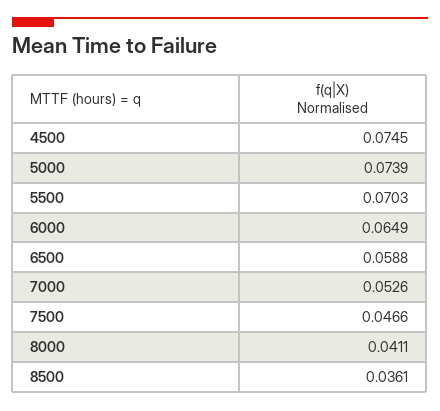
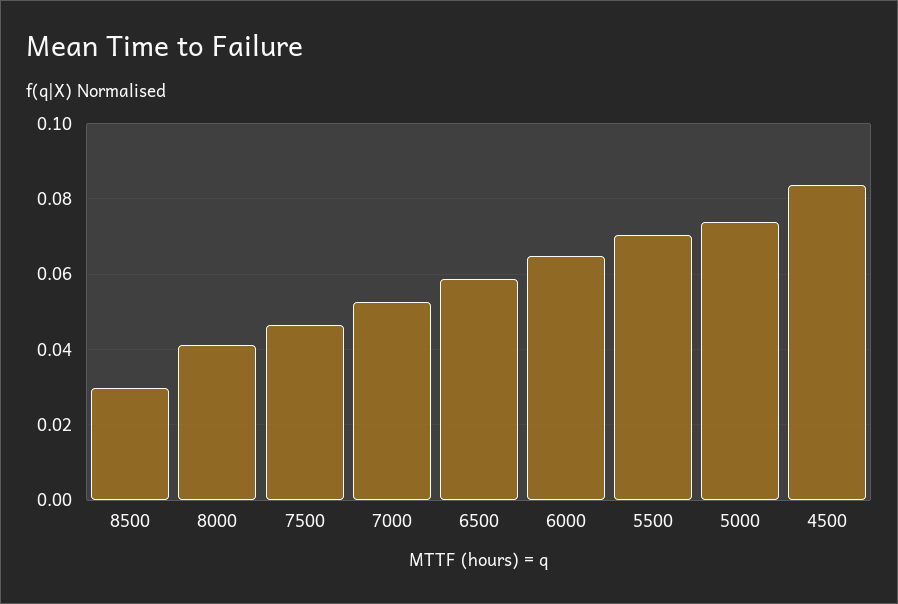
4500: 0.0745 -> 0.084
8500: 0.0361 -> 0.03

